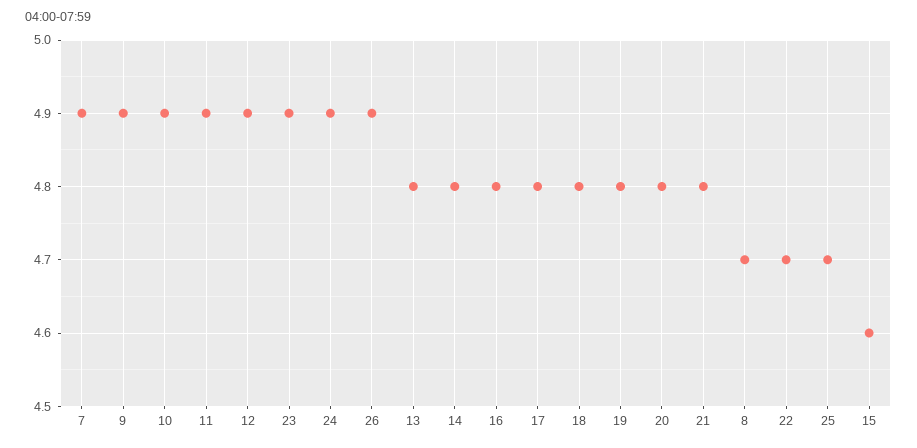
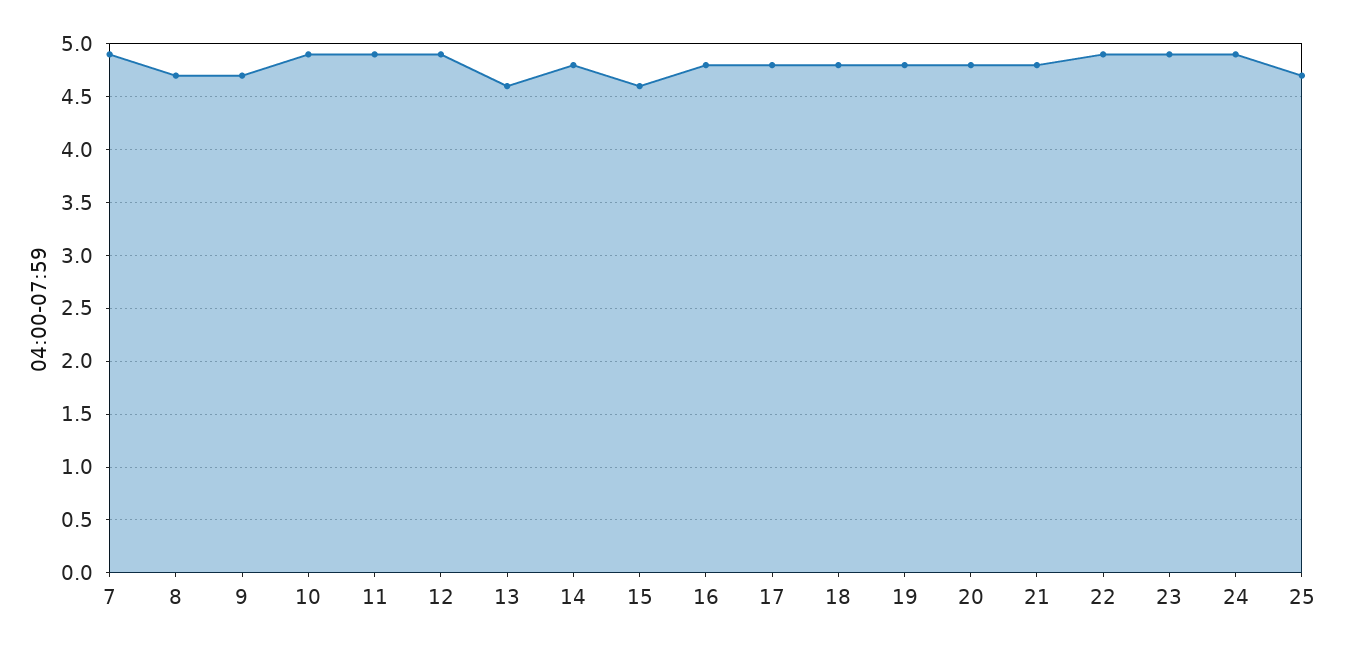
9: 4.9 -> 4.7
26: 4.9 -> none
13: 4.8 -> 4.6
22: 4.7 -> 4.9

